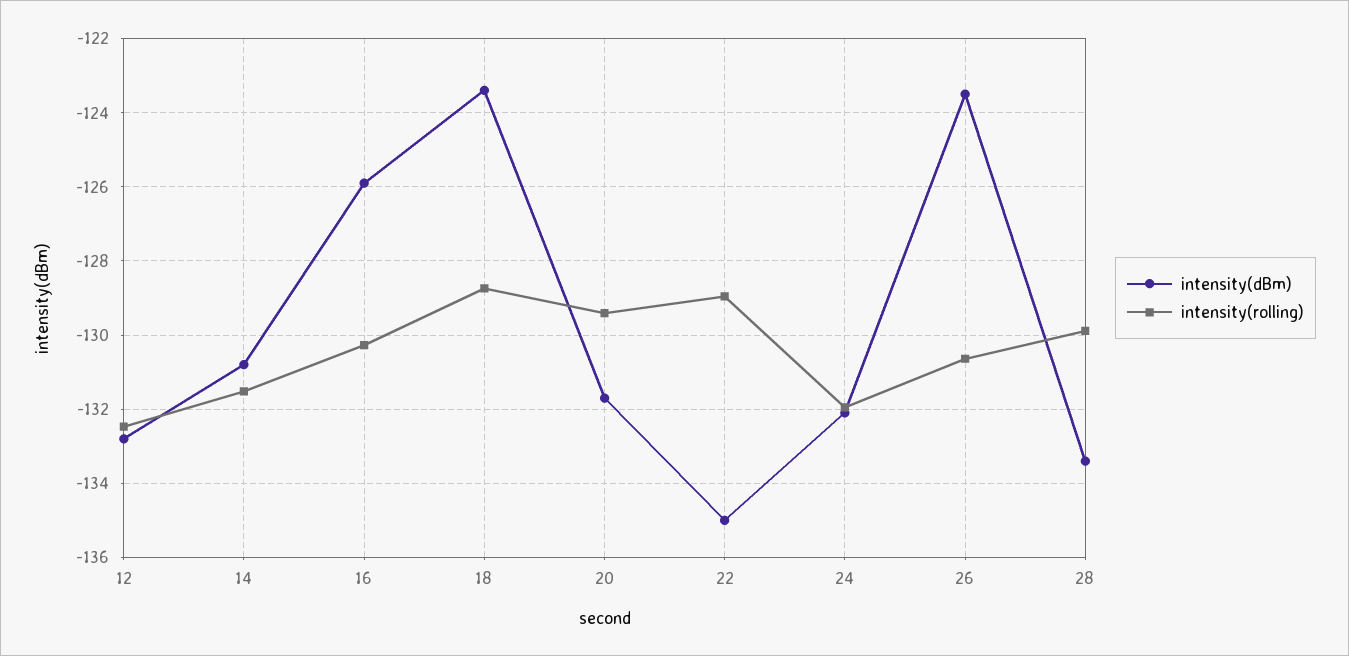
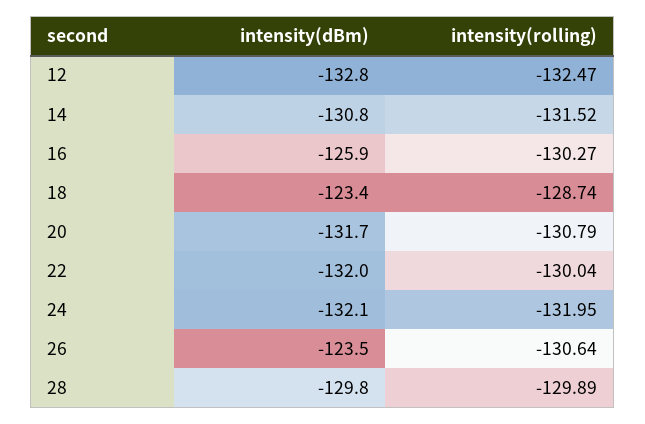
intensity(rolling), 20: -129.4 -> -130.79
intensity(dBm), 22: -135 -> -132
intensity(rolling), 22: -129 -> -130.04
intensity(dBm), 28: -133.4 -> -129.8

